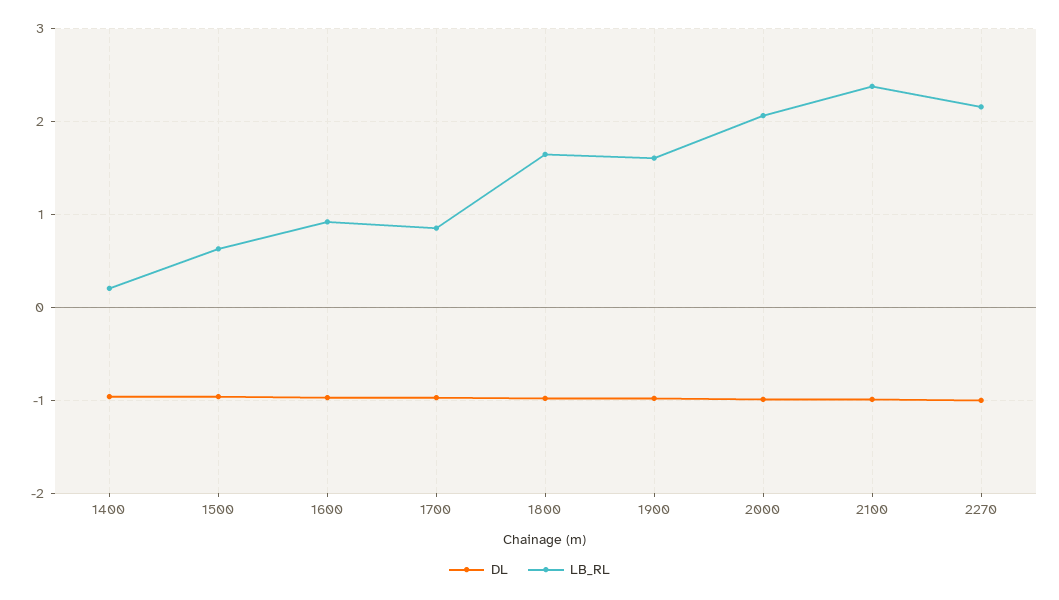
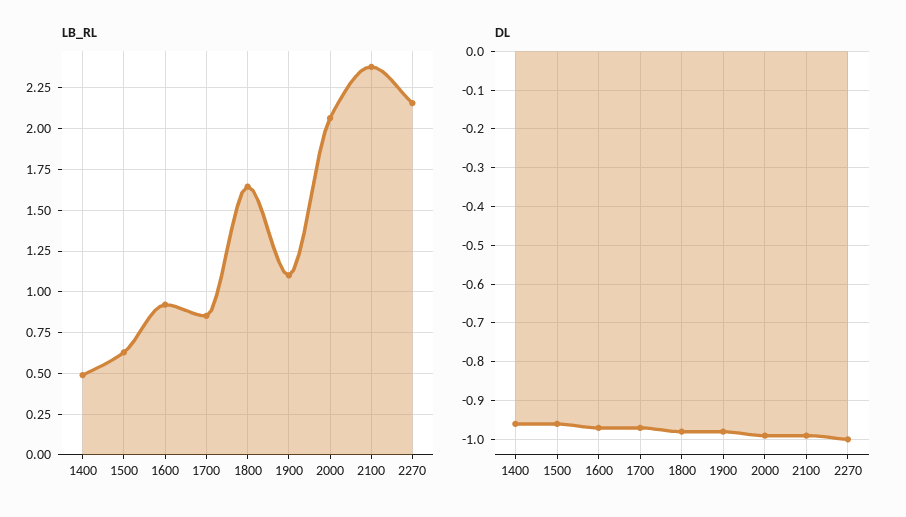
LB_RL, 1400: 0.2 -> 0.5
LB_RL, 1900: 1.6 -> 1.1

